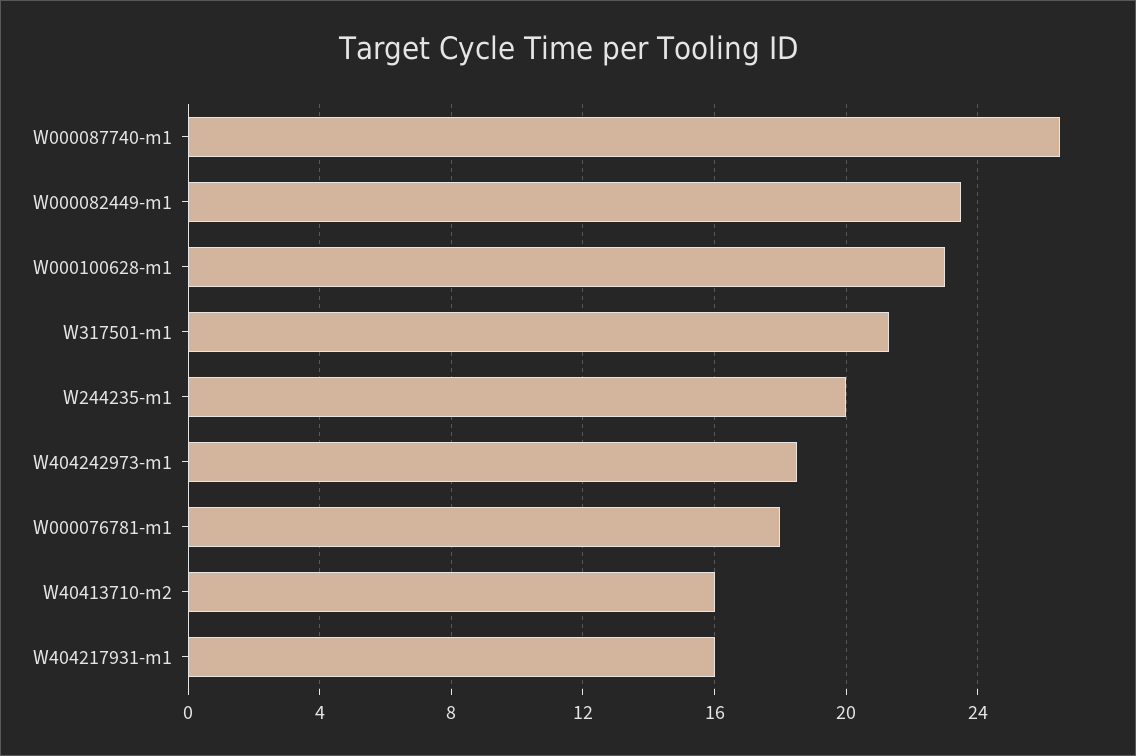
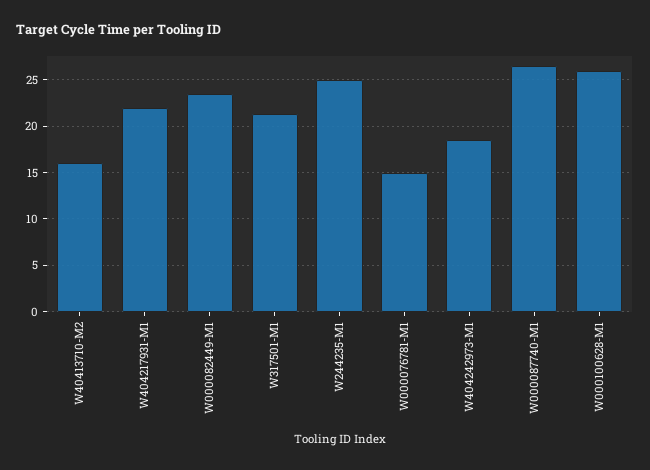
W000100628-m1: 23 -> 26
W244235-m1: 20 -> 25
W000076781-m1: 18 -> 15
W404217931-m1: 16 -> 22

